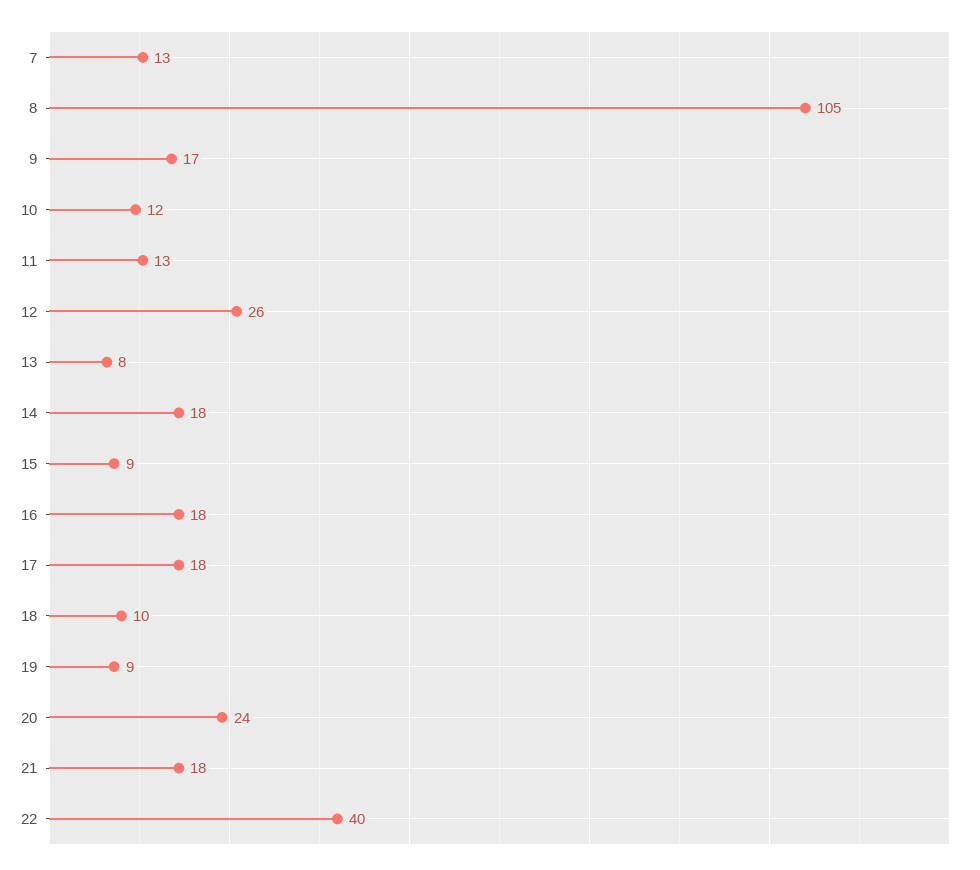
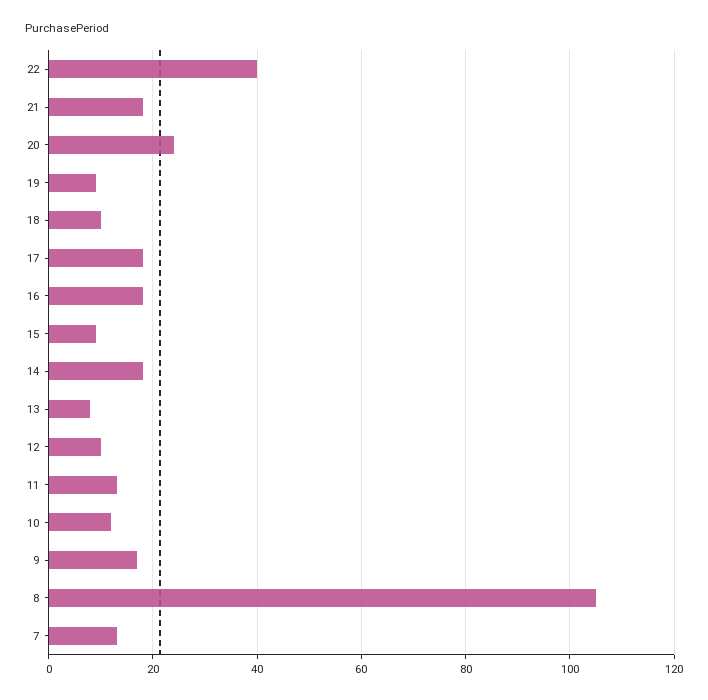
12: 26 -> 10

